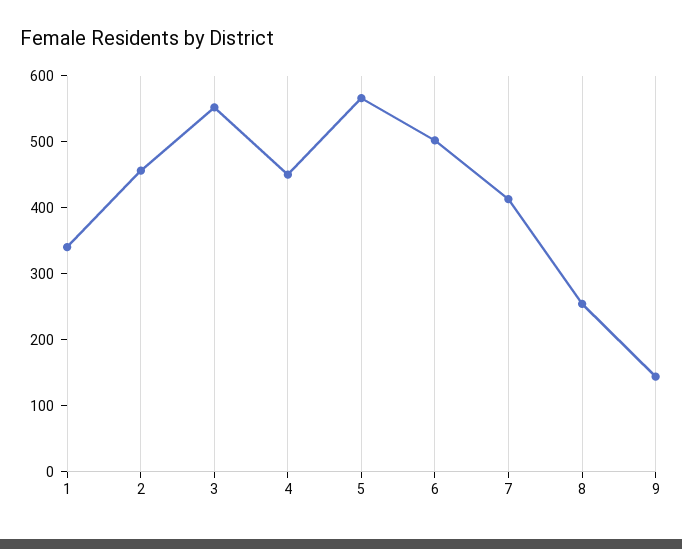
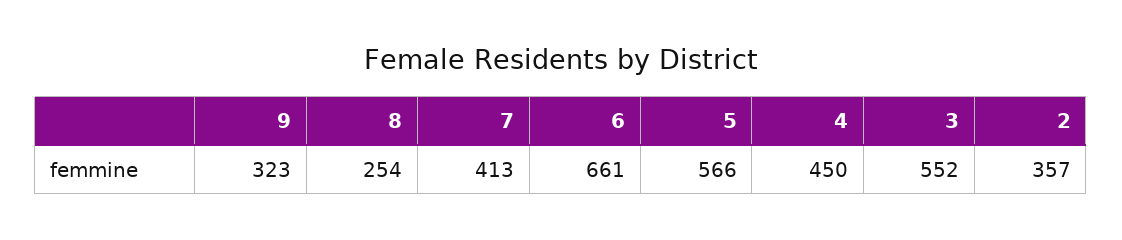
1: 340 -> none
2: 460 -> 357
6: 500 -> 661
9: 140 -> 323

